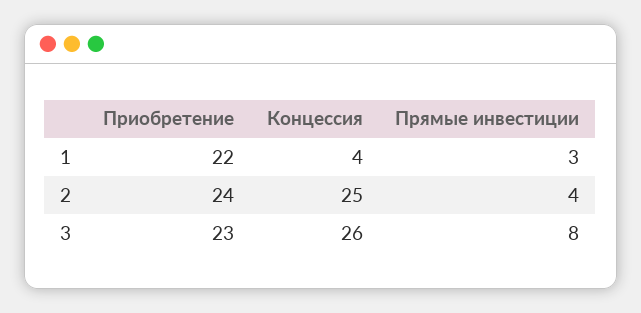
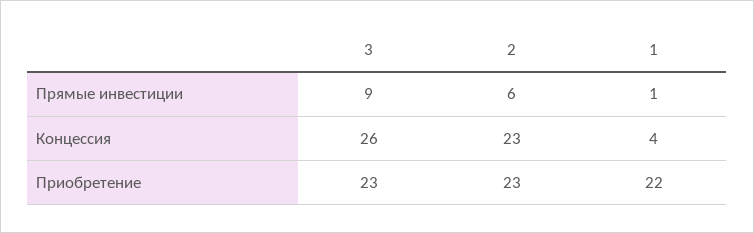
Прямые инвестиции, 1: 3 -> 1
Приобретение, 2: 24 -> 23
Концессия, 2: 25 -> 23
Прямые инвестиции, 2: 4 -> 6
Прямые инвестиции, 3: 8 -> 9

